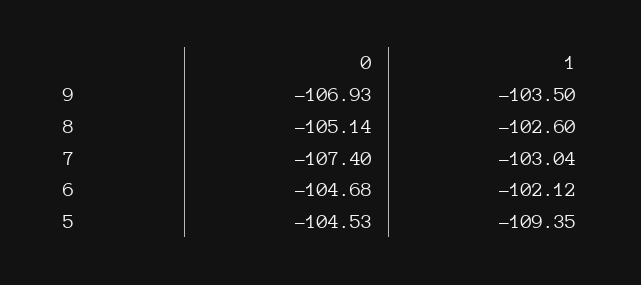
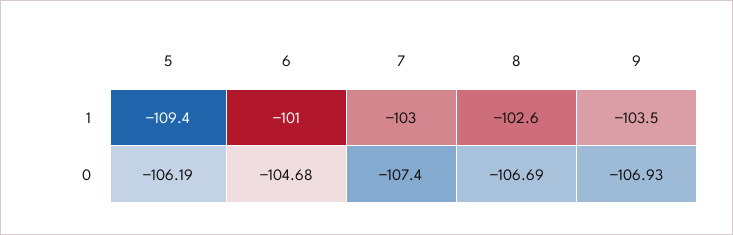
0, 8: -105.14 -> -106.69
1, 6: -102.12 -> -101
0, 5: -104.53 -> -106.19

